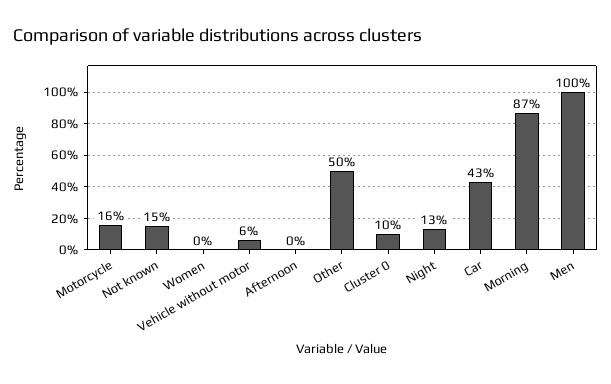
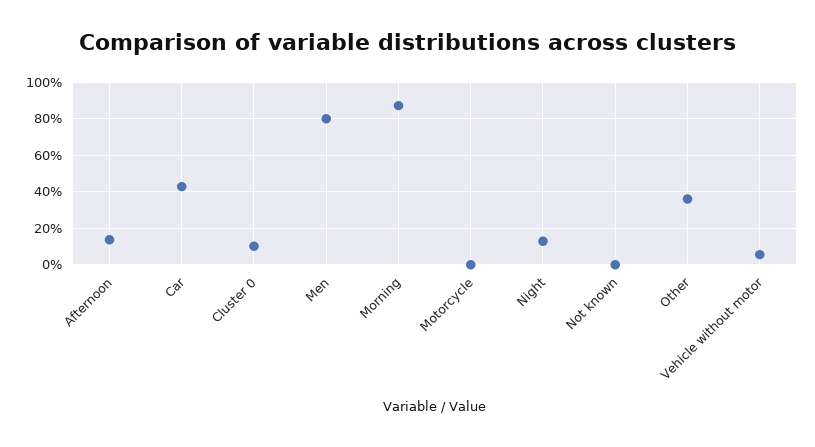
Motorcycle: 16 -> 0
Not known: 15 -> 0
Women: 0 -> none
Afternoon: 0 -> 15
Other: 50 -> 35
Men: 100 -> 80

